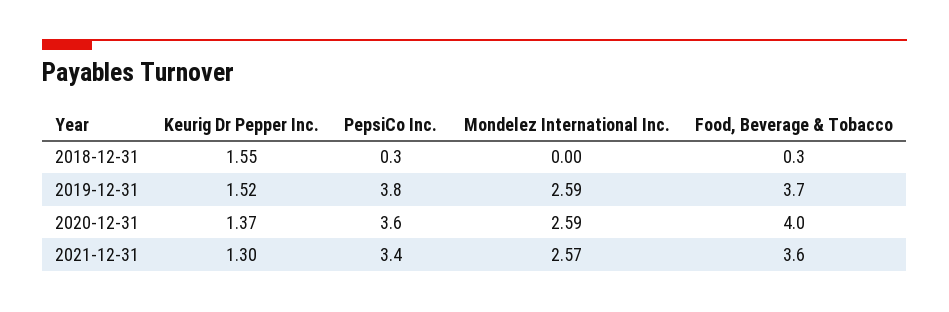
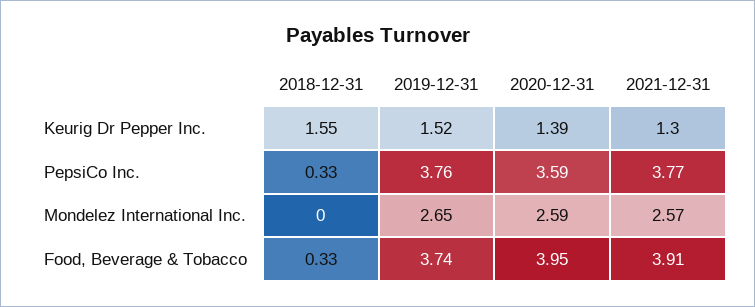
Mondelez International Inc., 2019-12-31: 2.59 -> 2.65
Keurig Dr Pepper Inc., 2020-12-31: 1.37 -> 1.39
PepsiCo Inc., 2021-12-31: 3.4 -> 3.77
Food, Beverage & Tobacco, 2021-12-31: 3.6 -> 3.91

